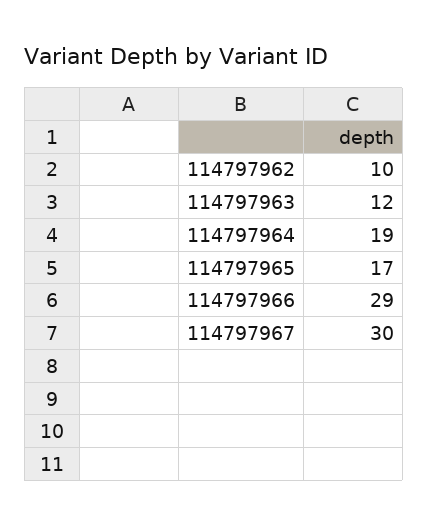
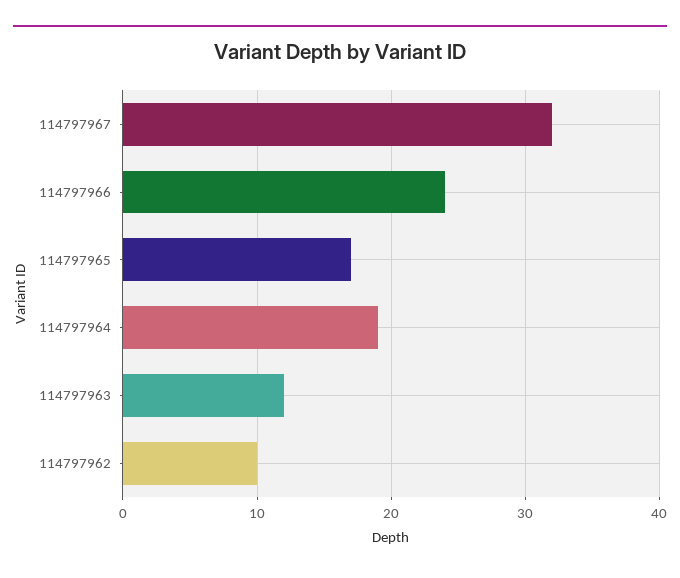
114797966: 29 -> 24
114797967: 30 -> 32

